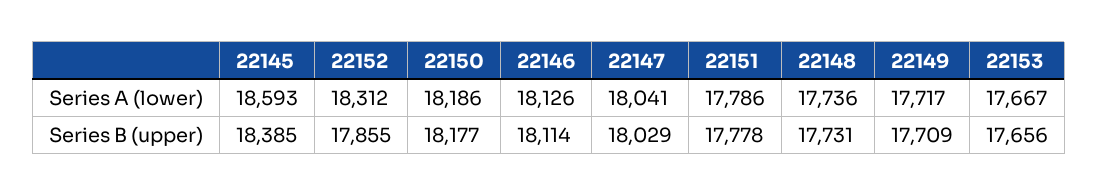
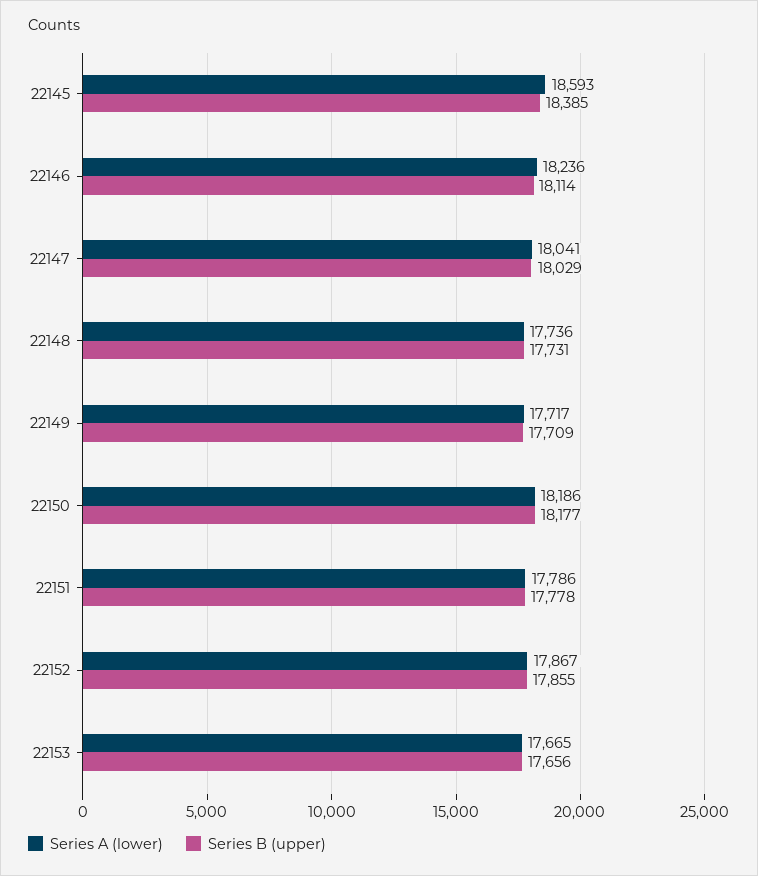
Series A (lower), 22152: 18312 -> 17867
Series A (lower), 22146: 18126 -> 18236
Series A (lower), 22153: 17667 -> 17665

